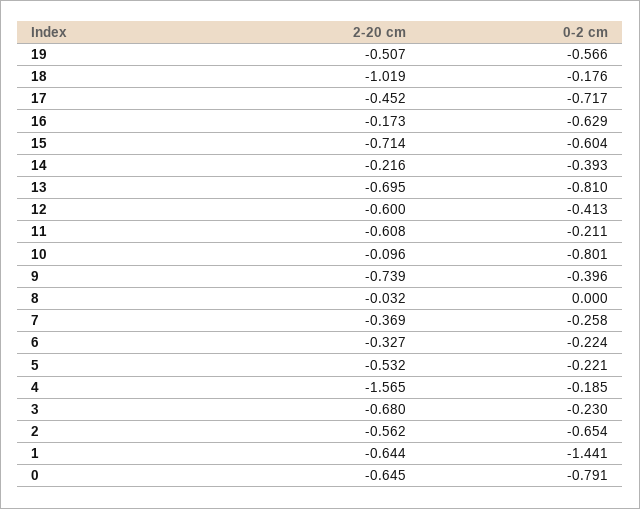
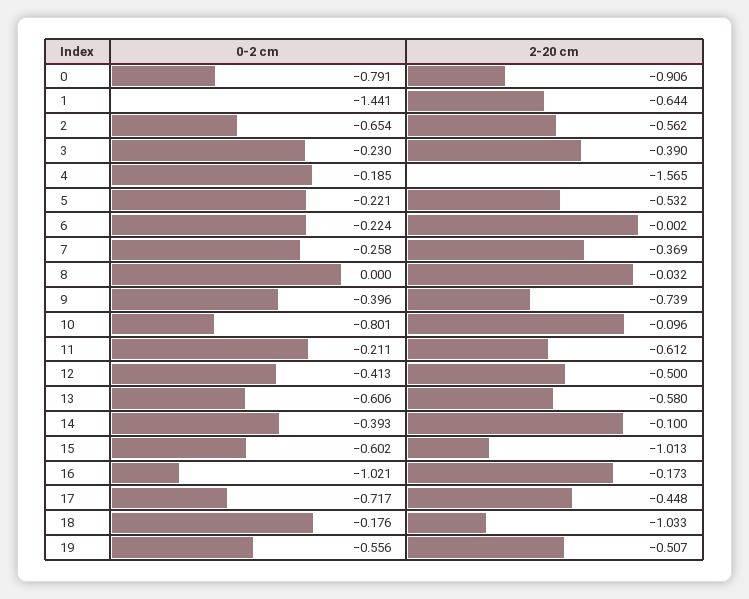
0-2 cm, 19: -0.566 -> -0.556
2-20 cm, 18: -1.019 -> -1.033
2-20 cm, 17: -0.452 -> -0.448
0-2 cm, 16: -0.629 -> -1.021
2-20 cm, 15: -0.714 -> -1.013
0-2 cm, 15: -0.604 -> -0.602
2-20 cm, 14: -0.216 -> -0.1
2-20 cm, 13: -0.695 -> -0.58
0-2 cm, 13: -0.81 -> -0.606
2-20 cm, 12: -0.6 -> -0.5
2-20 cm, 11: -0.608 -> -0.612
2-20 cm, 6: -0.327 -> -0.002
2-20 cm, 3: -0.68 -> -0.39
2-20 cm, 0: -0.645 -> -0.906

